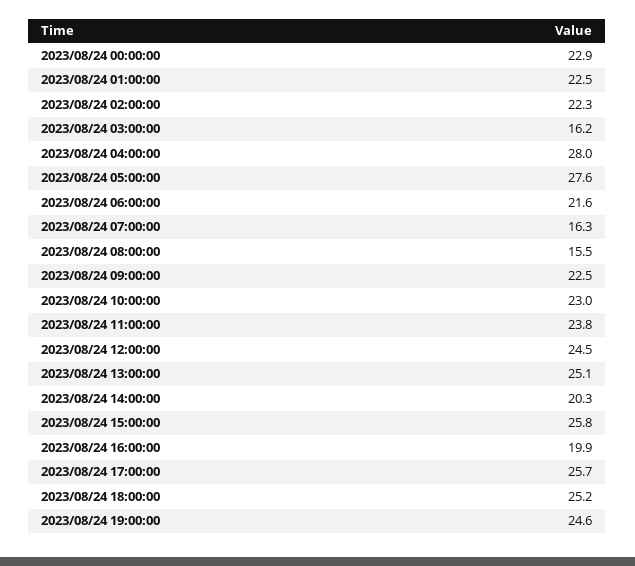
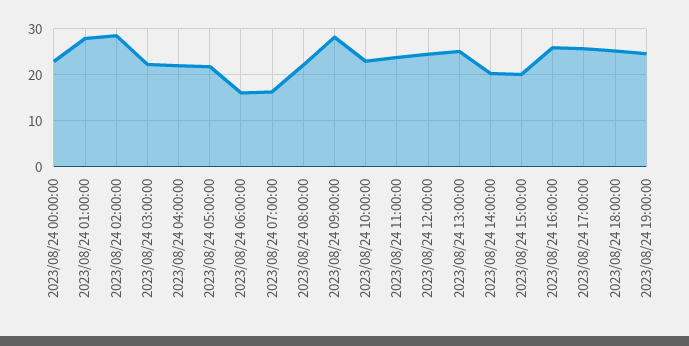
2023/08/24 01:00:00: 22.5 -> 28
2023/08/24 02:00:00: 22.3 -> 28
2023/08/24 03:00:00: 16.2 -> 22
2023/08/24 04:00:00: 28 -> 22
2023/08/24 05:00:00: 27.6 -> 22
2023/08/24 06:00:00: 21.6 -> 16
2023/08/24 08:00:00: 15.5 -> 22
2023/08/24 09:00:00: 22.5 -> 28
2023/08/24 15:00:00: 25.8 -> 20
2023/08/24 16:00:00: 19.9 -> 26

